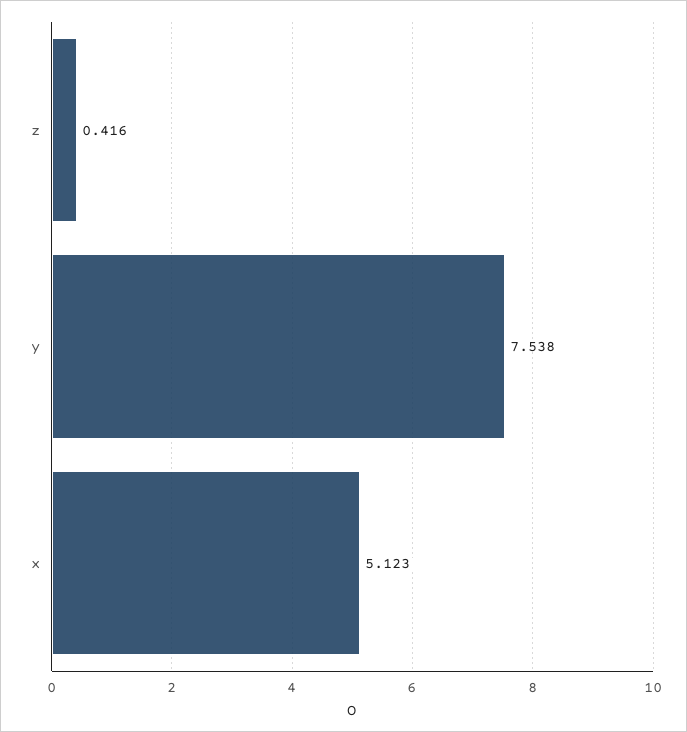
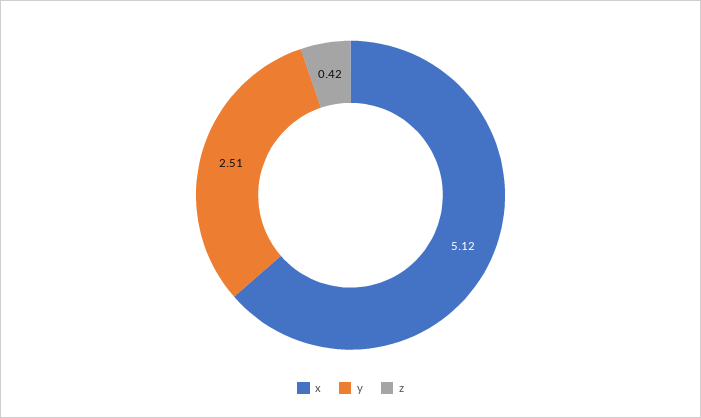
y: 7.538 -> 2.51

